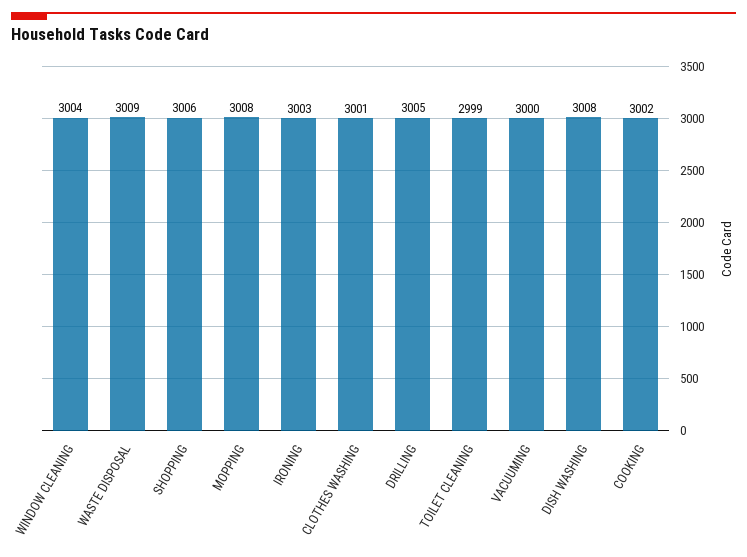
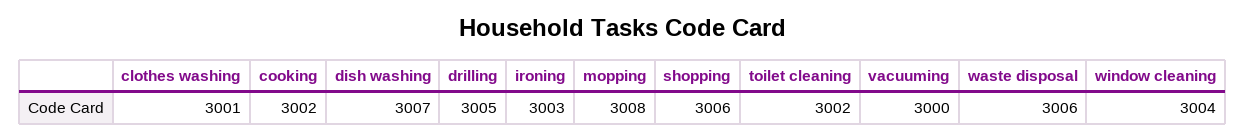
WASTE DISPOSAL: 3009 -> 3006
TOILET CLEANING: 2999 -> 3002
DISH WASHING: 3008 -> 3007

